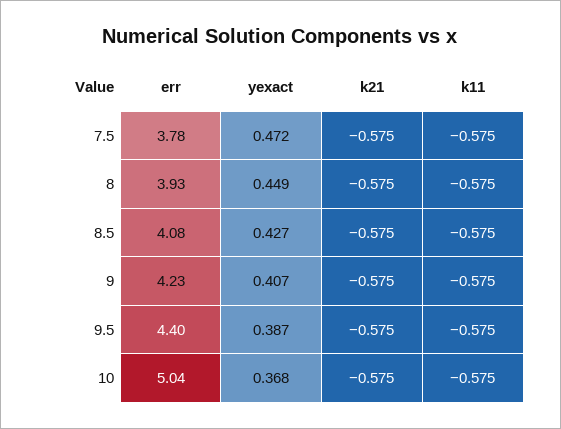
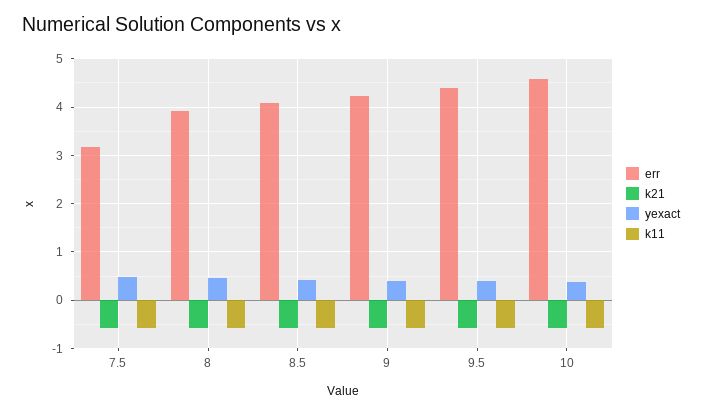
err, 7.5: 3.78 -> 3.2
err, 10: 5.04 -> 4.6

